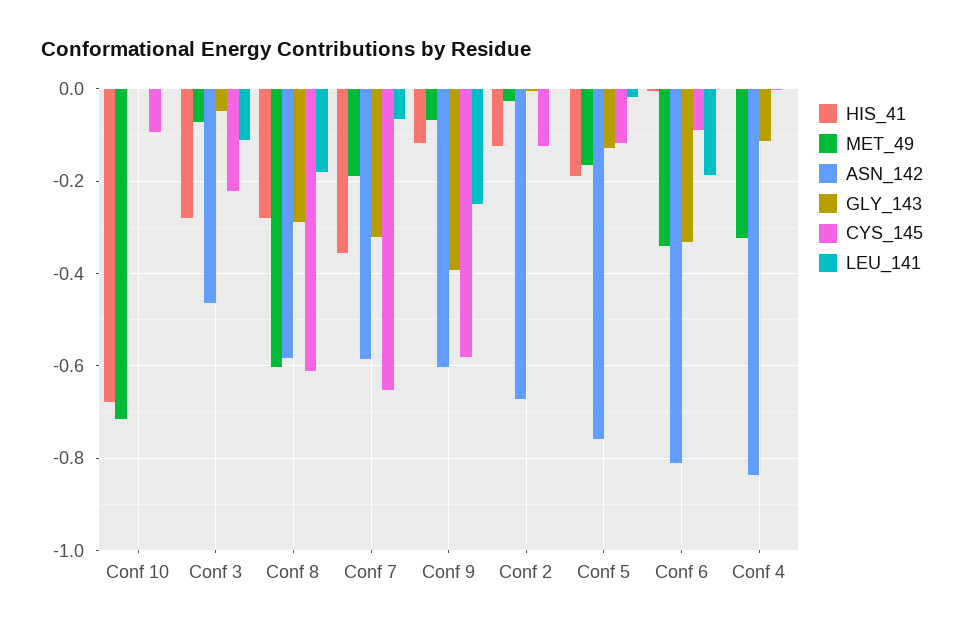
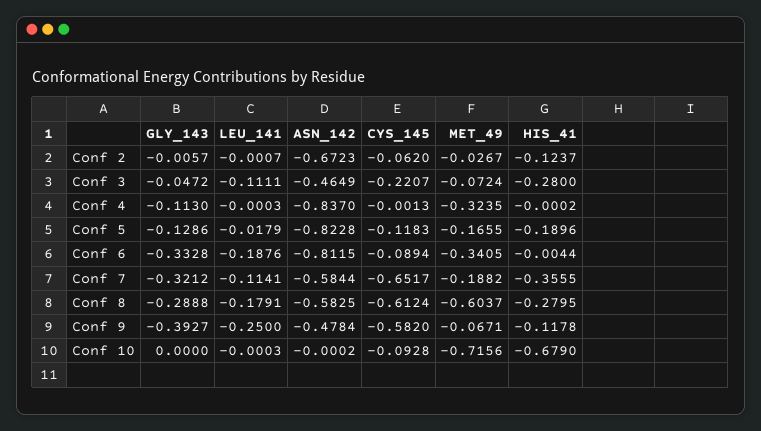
LEU_141, Conf 7: -0.06 -> -0.1141
ASN_142, Conf 9: -0.6 -> -0.4784
CYS_145, Conf 2: -0.12 -> -0.062
ASN_142, Conf 5: -0.76 -> -0.8228

